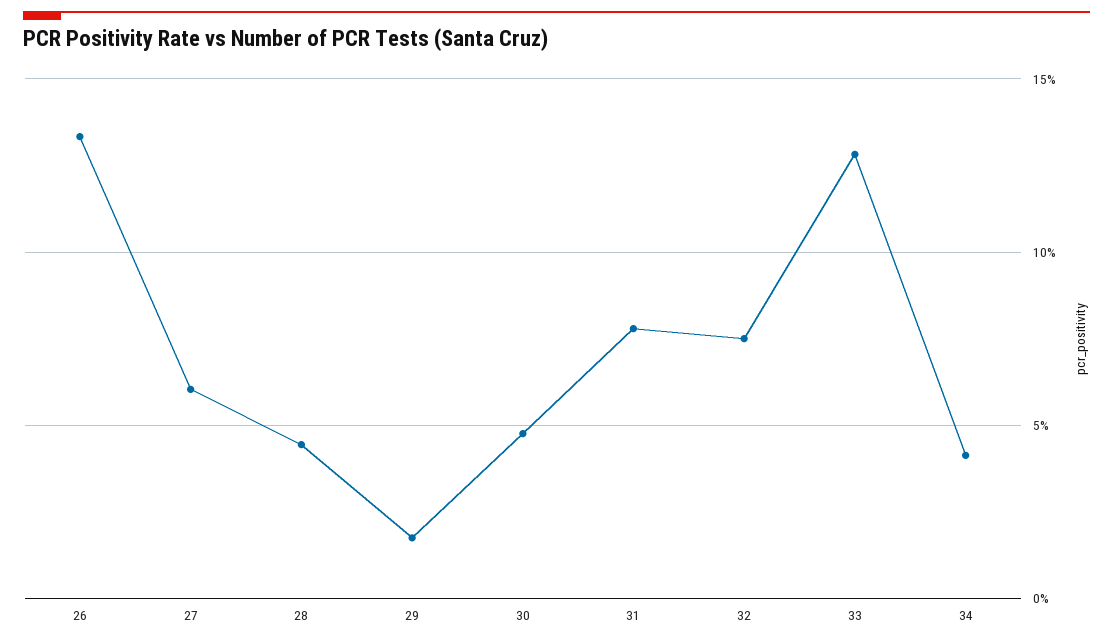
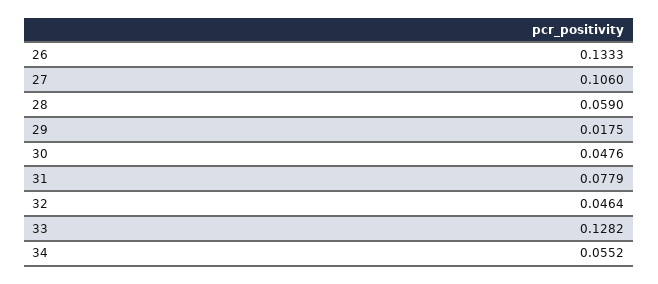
27: 0.06 -> 0.106
28: 0.045 -> 0.059
32: 0.075 -> 0.0464
34: 0.04 -> 0.0552

